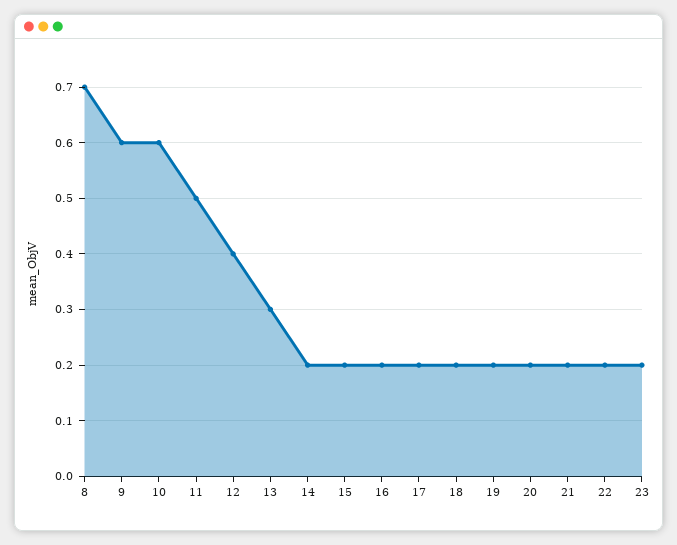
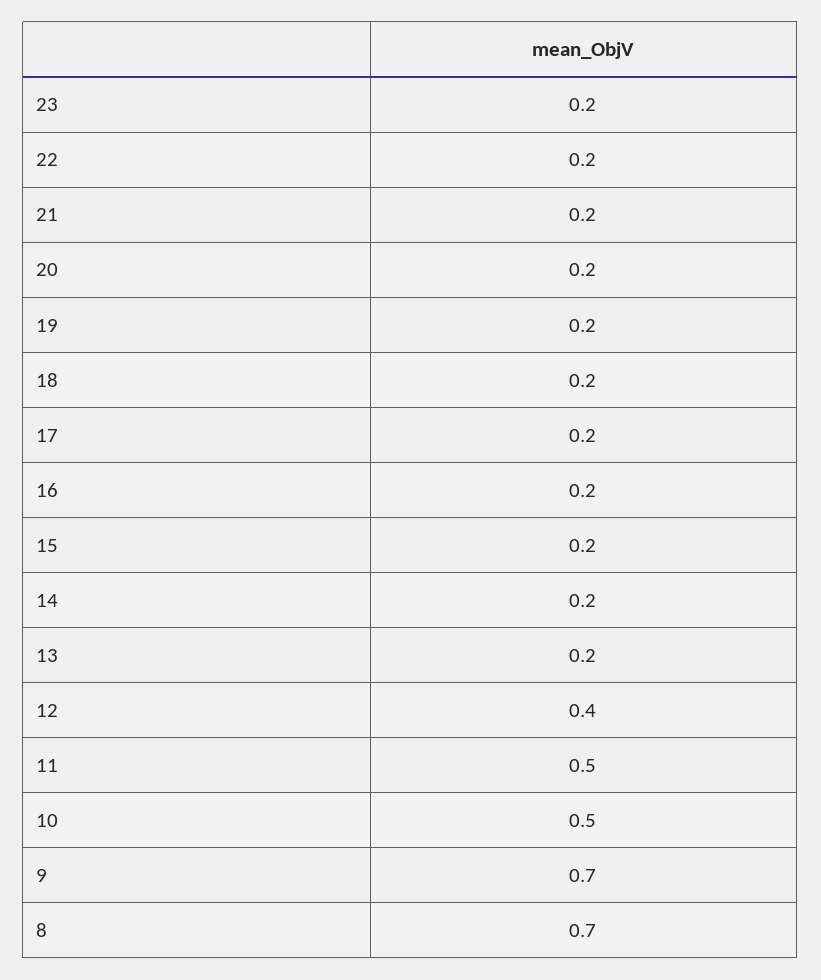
9: 0.6 -> 0.7
10: 0.6 -> 0.5
13: 0.3 -> 0.2

